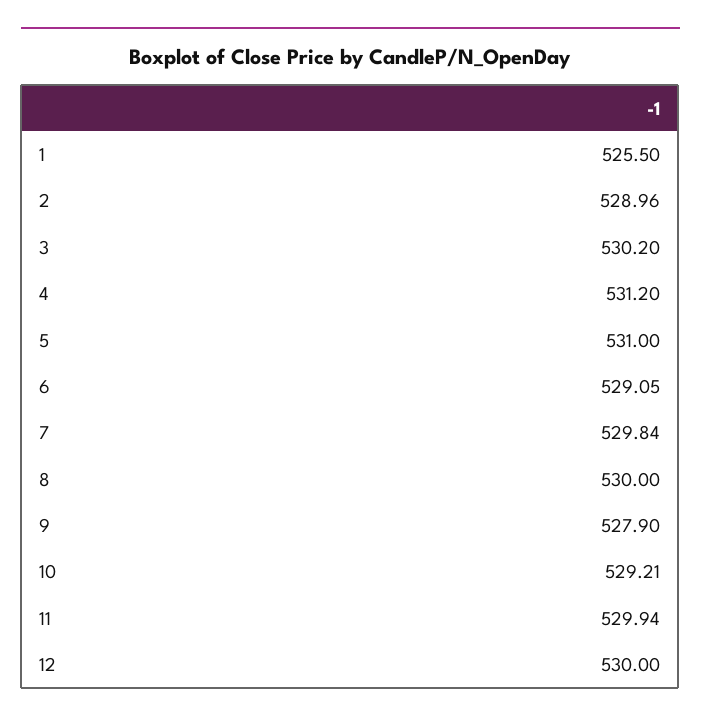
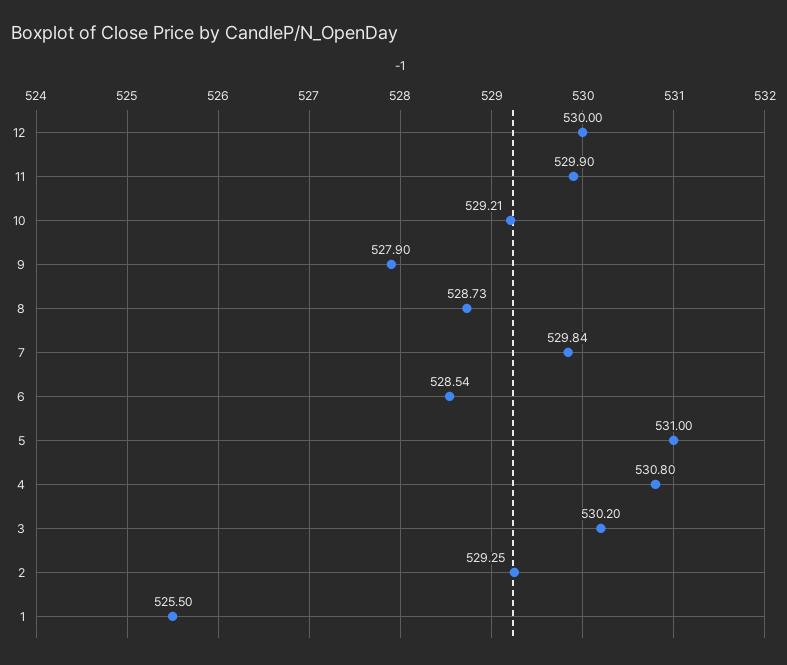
2: 528.96 -> 529.25
4: 531.2 -> 530.8
6: 529.05 -> 528.54
8: 530 -> 528.73
11: 529.94 -> 529.9

